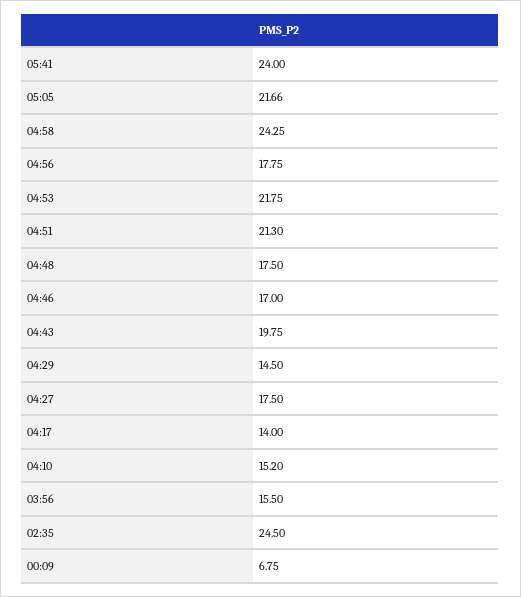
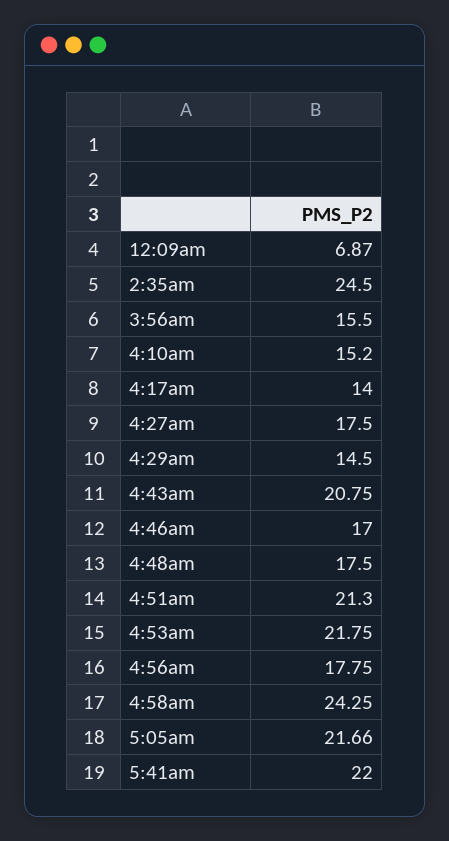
05:41: 24 -> 22
04:43: 19.75 -> 20.75
00:09: 6.75 -> 6.87

